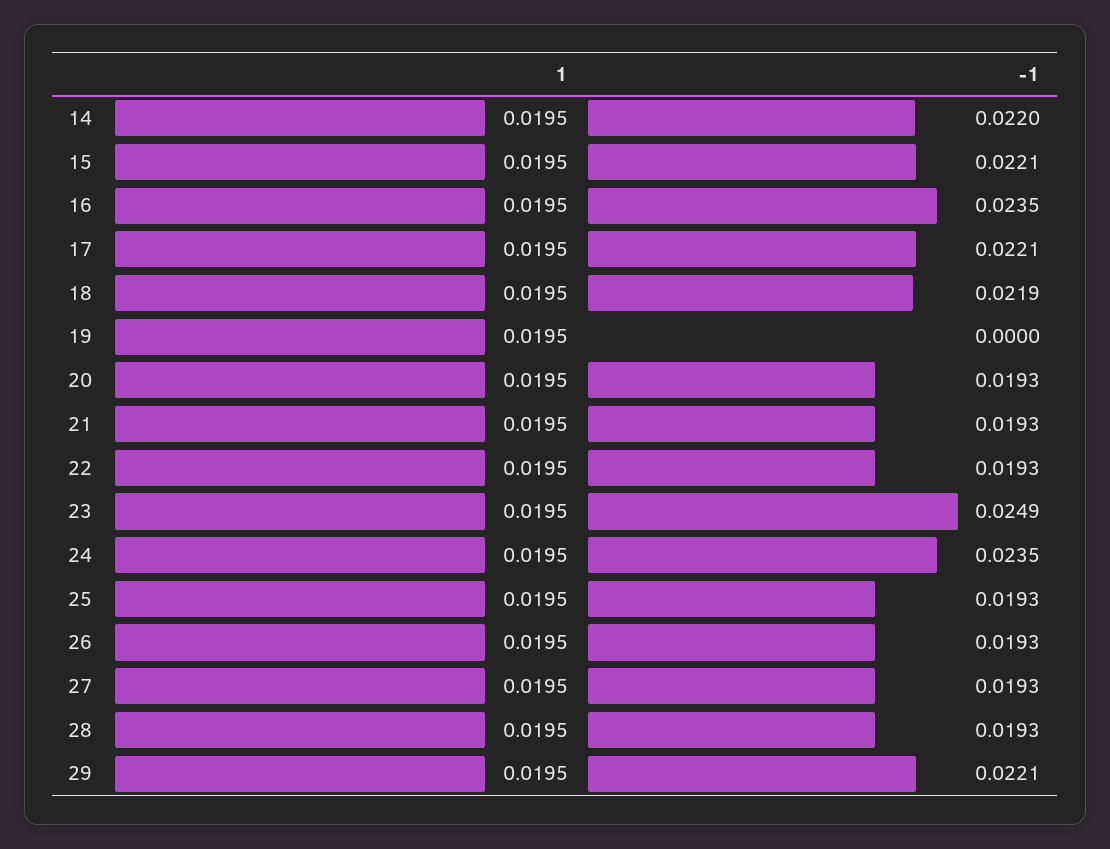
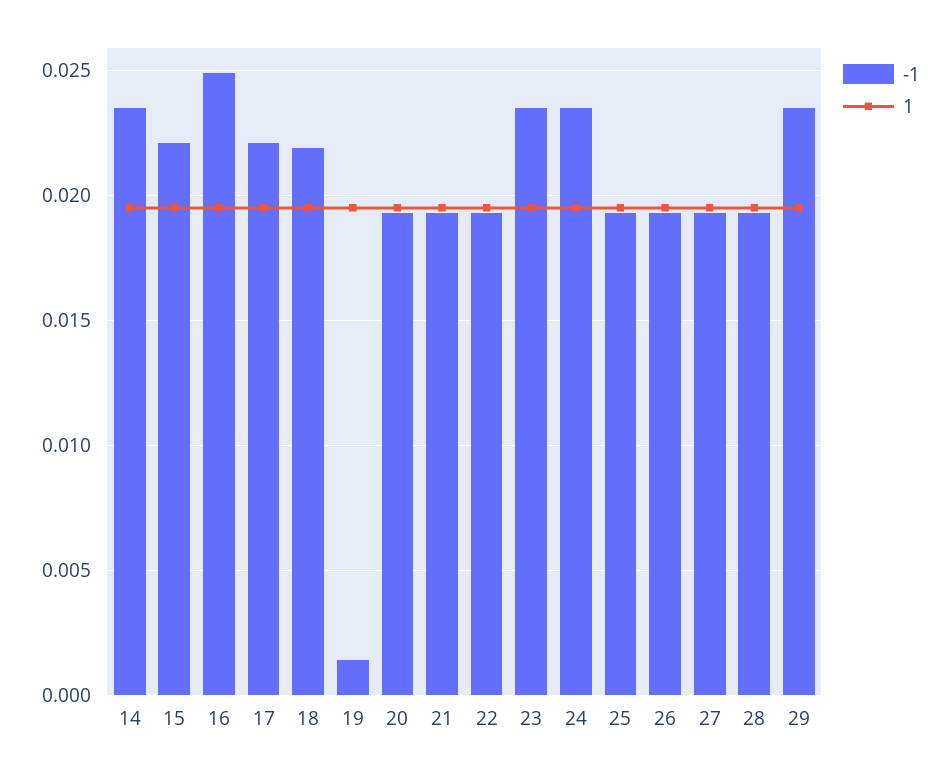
-1, 14: 0.022 -> 0.0235
-1, 16: 0.0235 -> 0.025
-1, 19: 0 -> 0.0015
-1, 23: 0.0249 -> 0.0235
-1, 29: 0.0221 -> 0.0235

